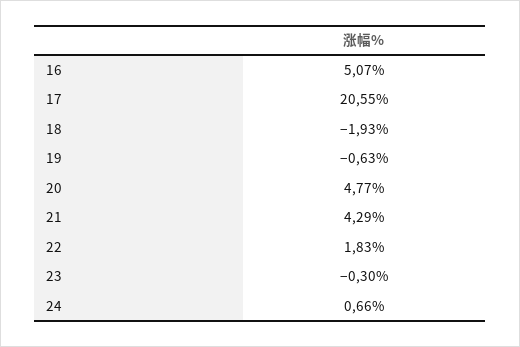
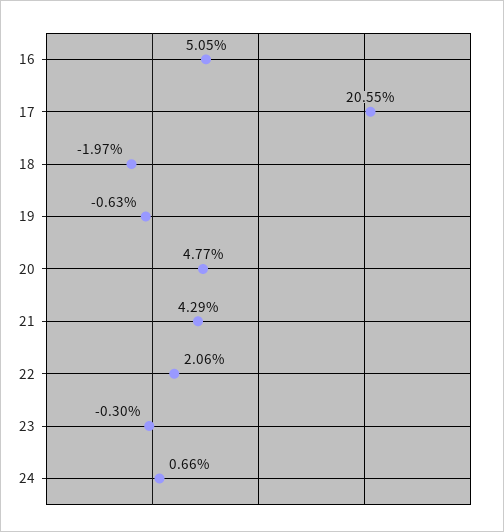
16: 5.07 -> 5.05
18: -1.93 -> -1.97
22: 1.83 -> 2.06

